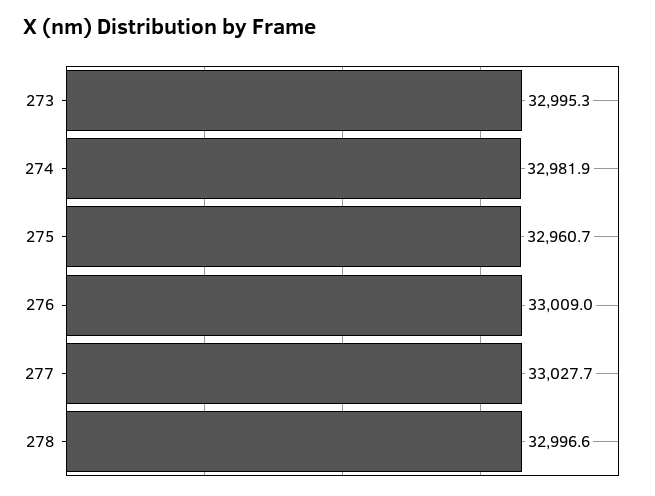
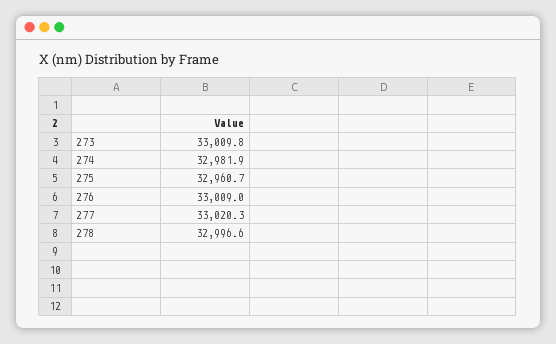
273: 32995.3 -> 33009.8
277: 33027.7 -> 33020.3

